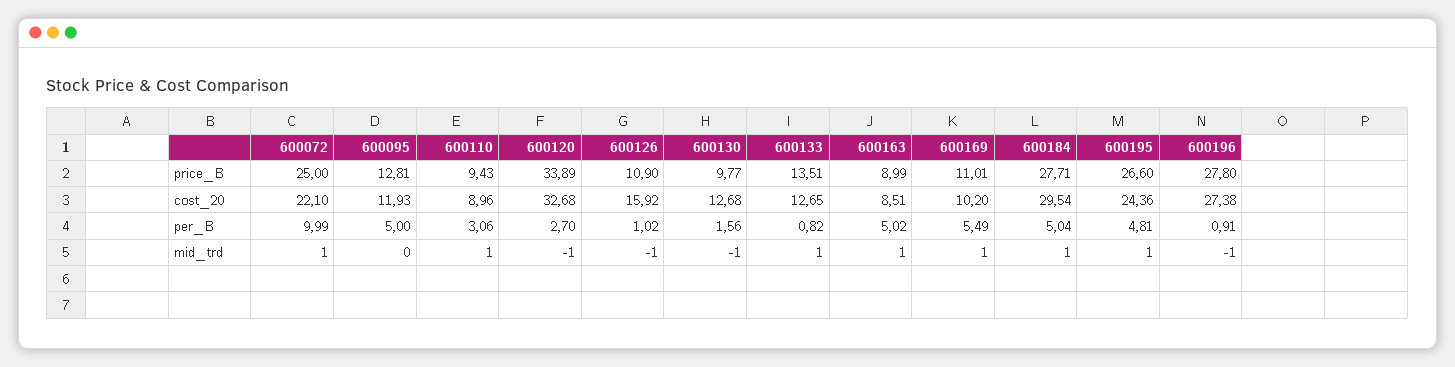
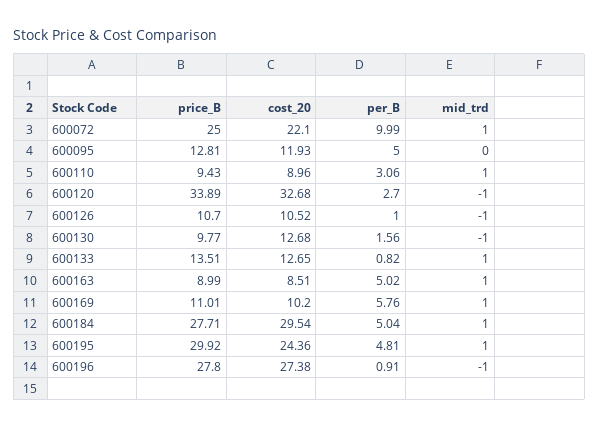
600126, price_B: 10.9 -> 10.7
600195, price_B: 26.6 -> 29.92
600126, cost_20: 15.92 -> 10.52
600126, per_B: 1.02 -> 1
600169, per_B: 5.49 -> 5.76

